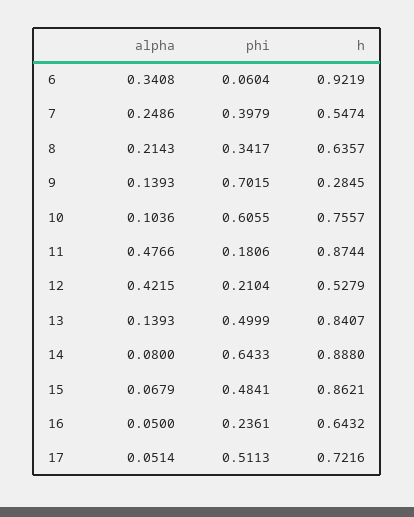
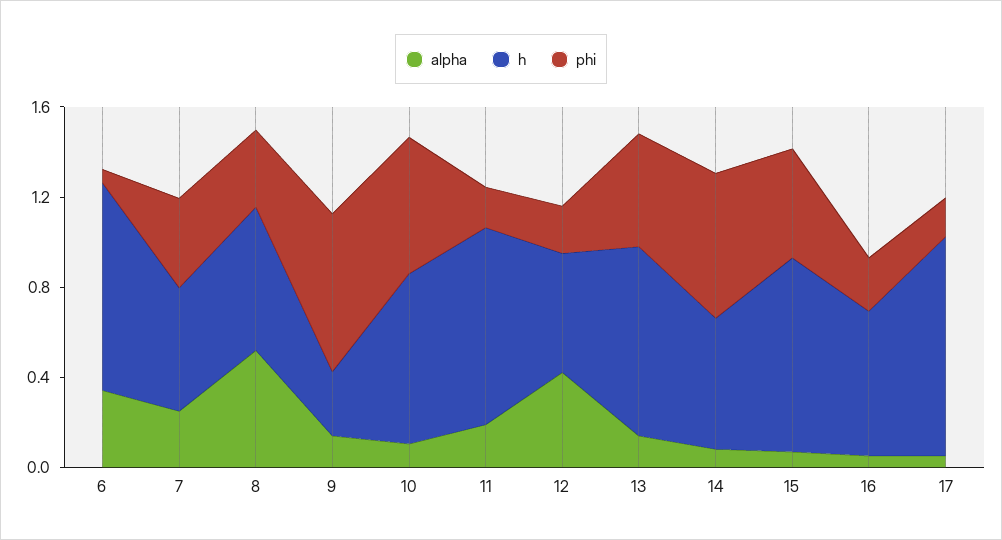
alpha, 8: 0.2143 -> 0.5
alpha, 11: 0.4766 -> 0.2
h, 14: 0.888 -> 0.6
phi, 17: 0.5113 -> 0.2
h, 17: 0.7216 -> 1

